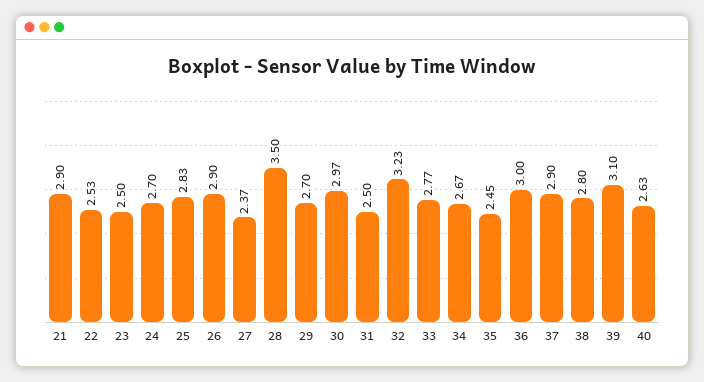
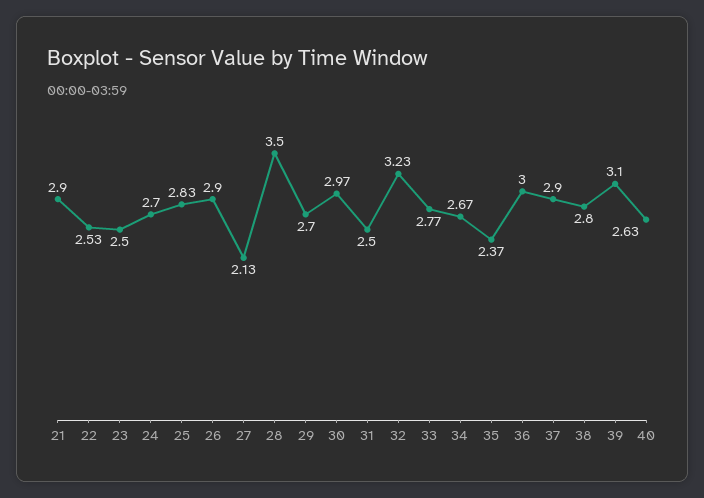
27: 2.37 -> 2.13
35: 2.45 -> 2.37

